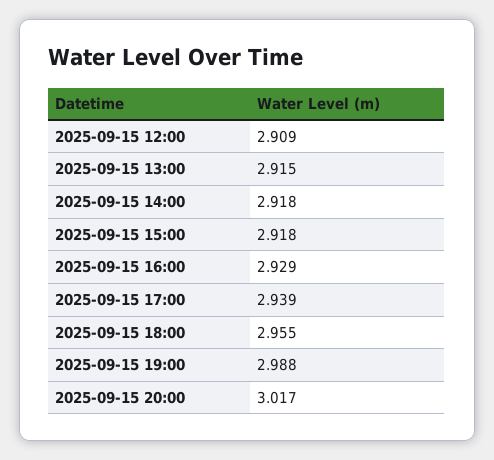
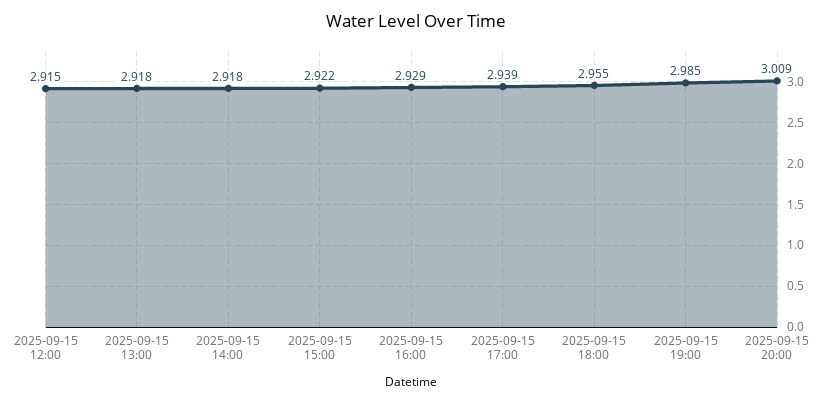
2025-09-15 12:00: 2.909 -> 2.915
2025-09-15 13:00: 2.915 -> 2.918
2025-09-15 15:00: 2.918 -> 2.922
2025-09-15 19:00: 2.988 -> 2.985
2025-09-15 20:00: 3.017 -> 3.009

